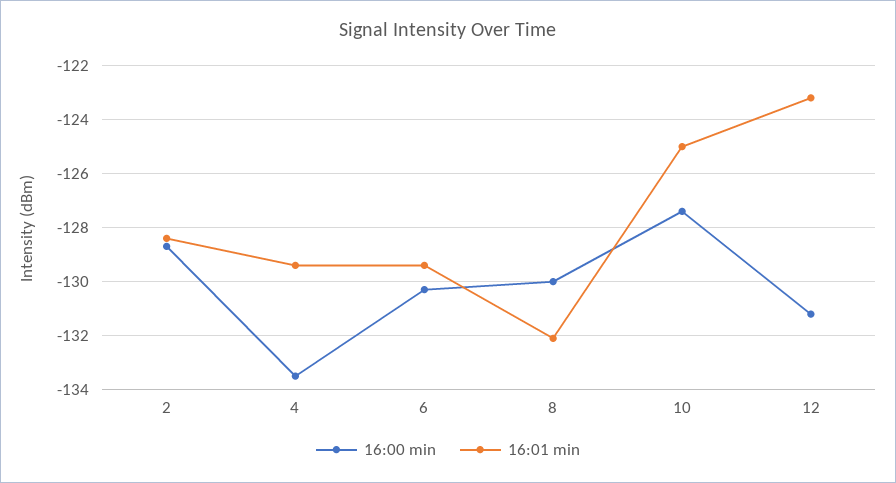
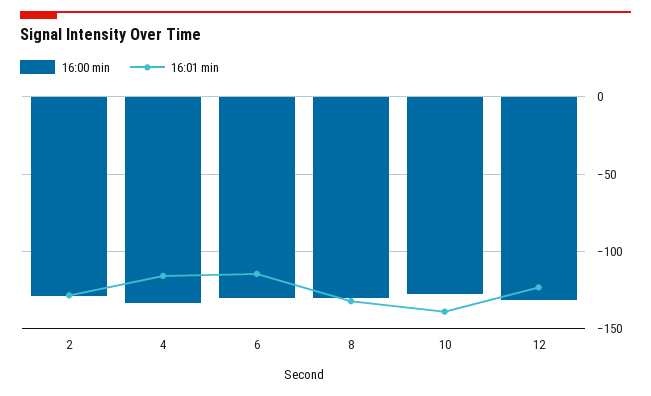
16:01 min, 4: -129.5 -> -115
16:01 min, 6: -129.5 -> -115
16:01 min, 10: -125 -> -140

